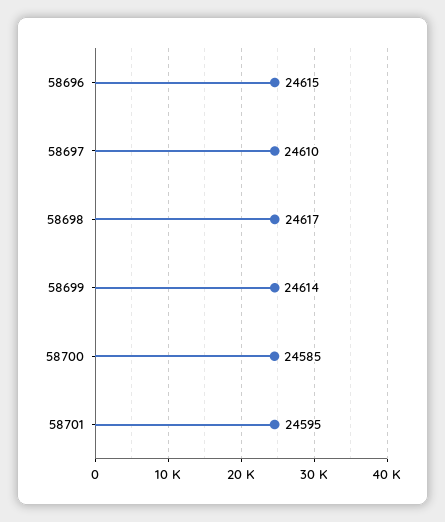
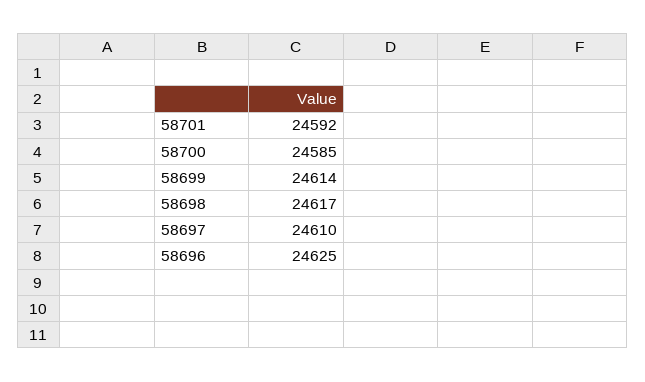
58696: 24615 -> 24625
58701: 24595 -> 24592

